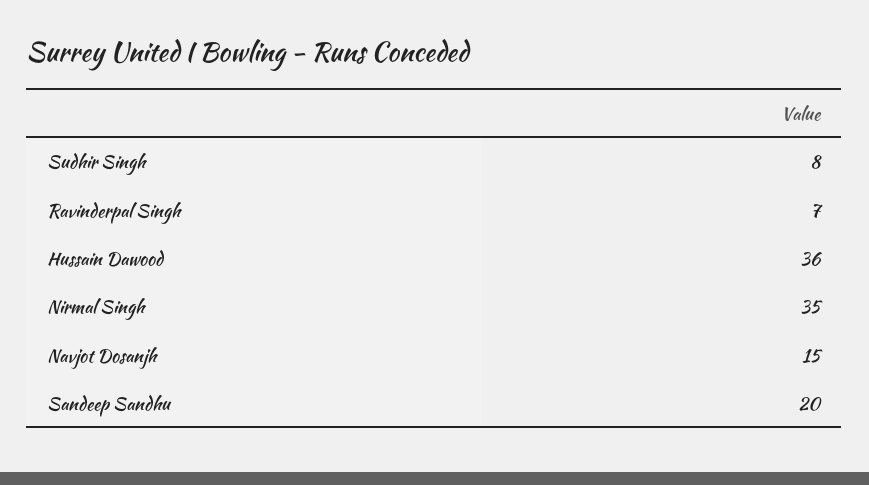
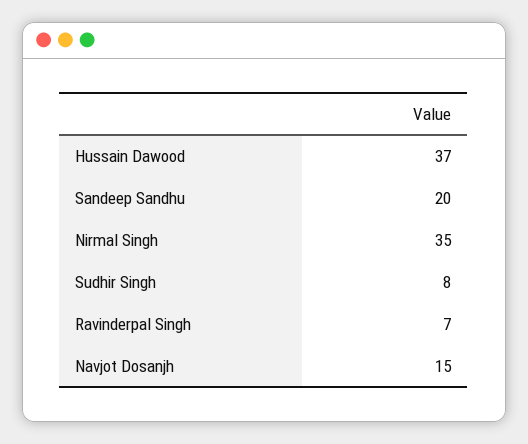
Hussain Dawood: 36 -> 37

